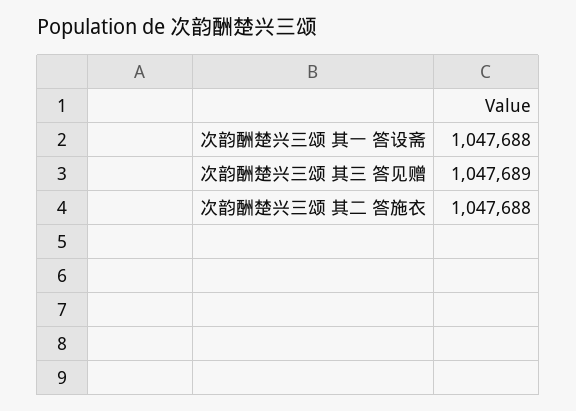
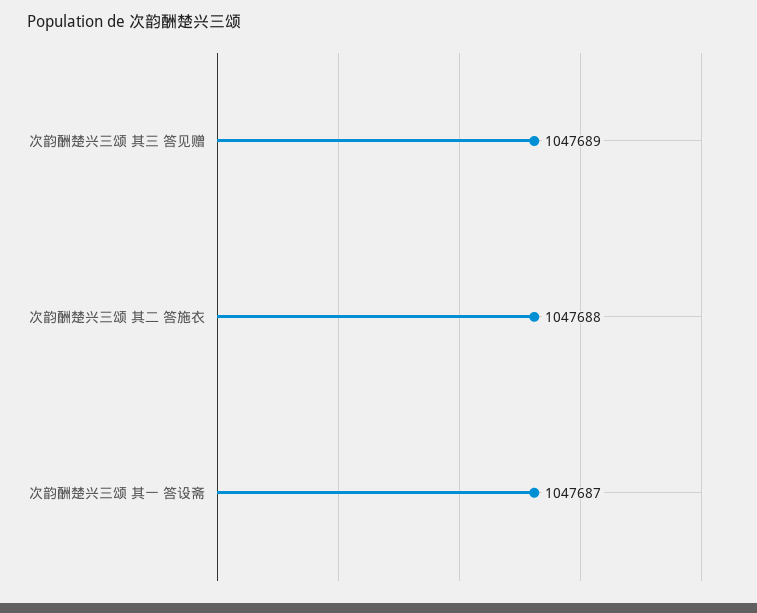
次韵酬楚兴三颂 其一 答设斋: 1047688 -> 1047687

